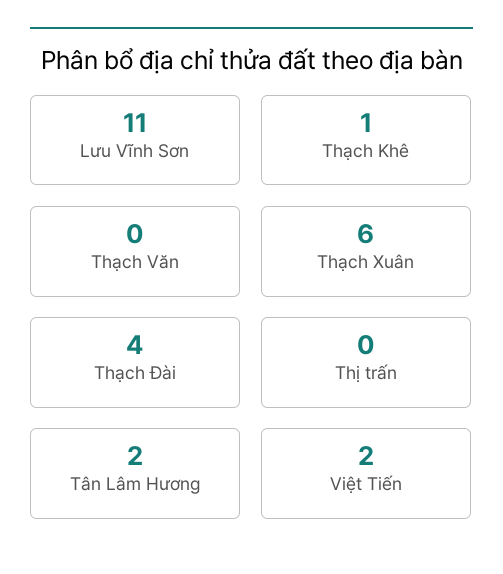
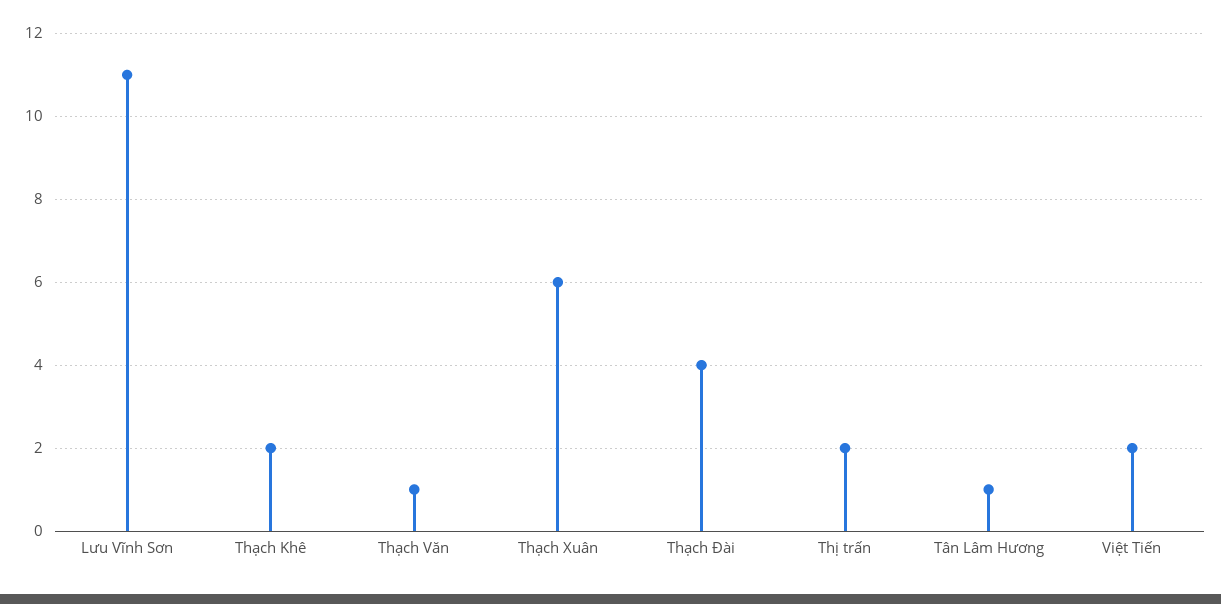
Thạch Khê: 1 -> 2
Thạch Văn: 0 -> 1
Thị trấn: 0 -> 2
Tân Lâm Hương: 2 -> 1

